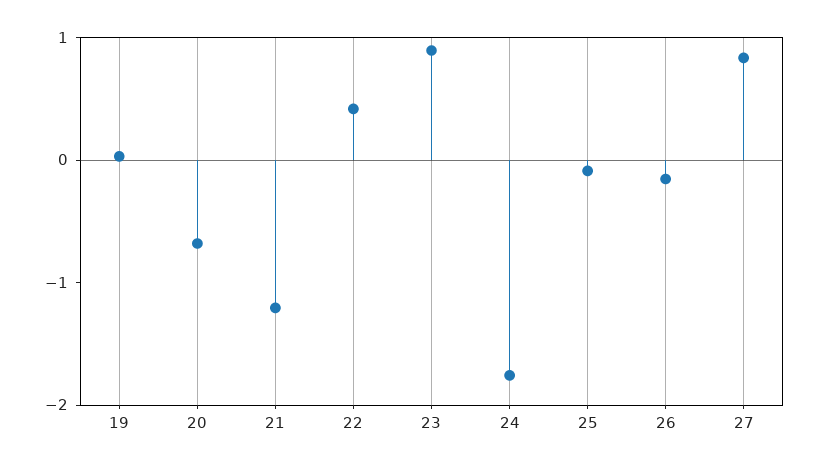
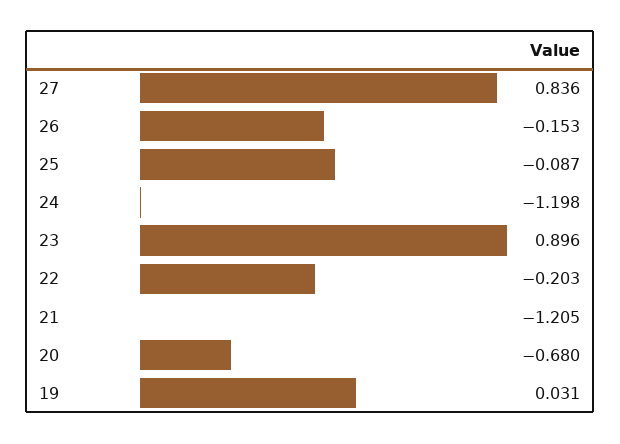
22: 0.4 -> -0.203
24: -1.8 -> -1.198

